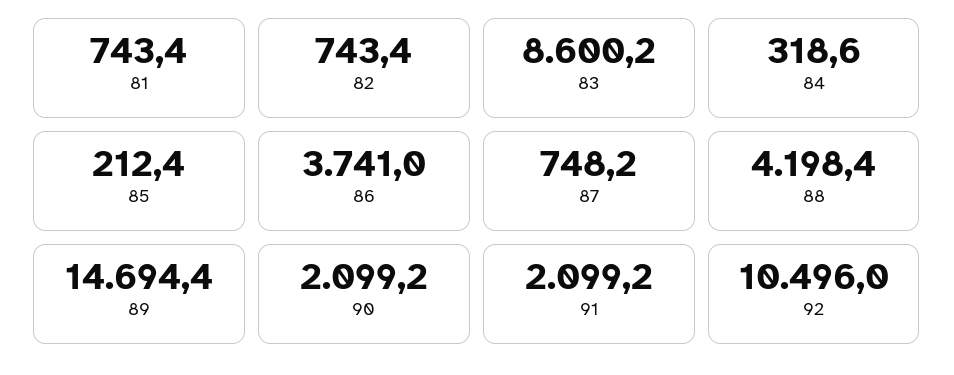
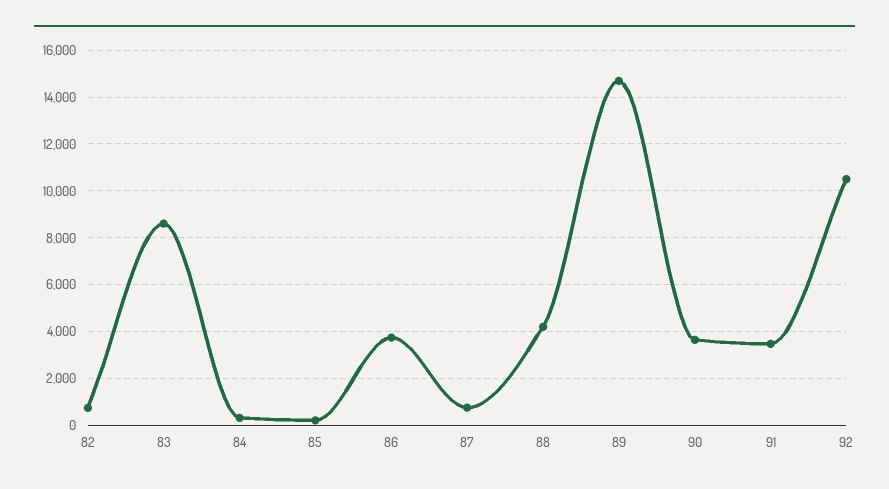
81: 743.4 -> none
90: 2099.2 -> 3500
91: 2099.2 -> 3500

